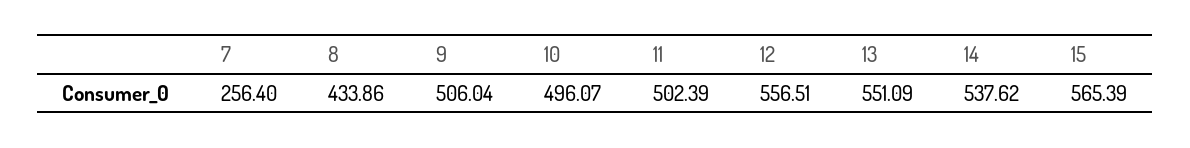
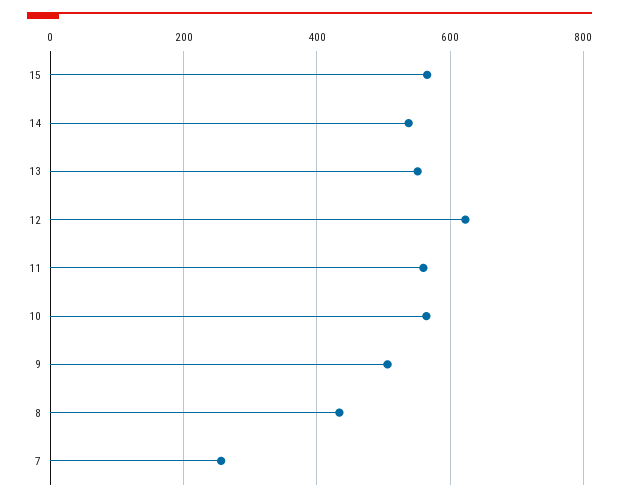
10: 496.07 -> 560
11: 502.39 -> 560
12: 556.51 -> 620

